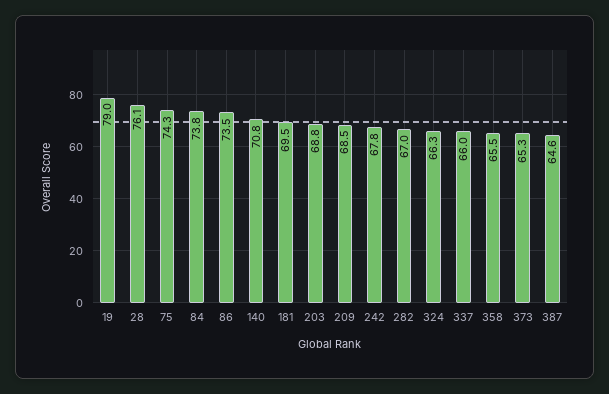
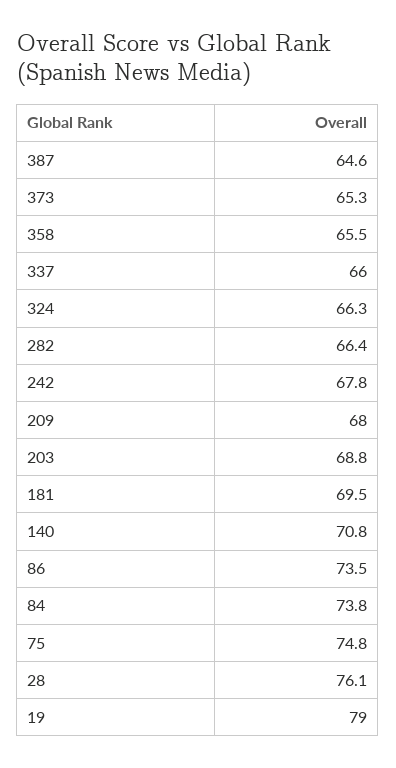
75: 74.3 -> 74.8
209: 68.5 -> 68
282: 67 -> 66.4

